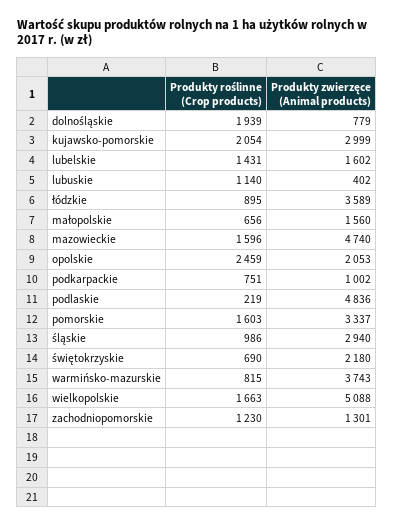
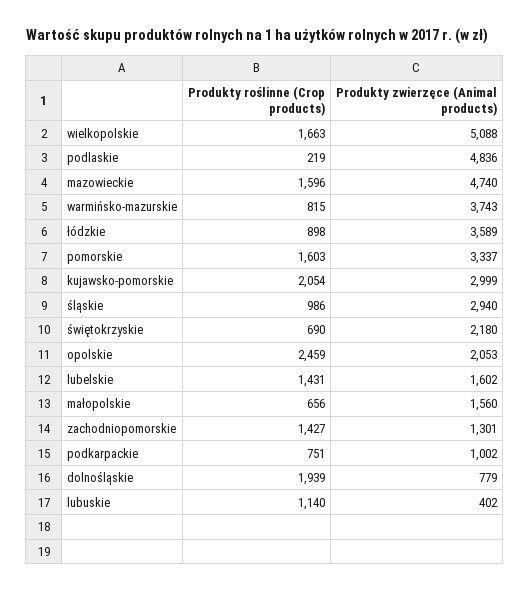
Produkty roślinne (Crop products), łódzkie: 895 -> 898
Produkty roślinne (Crop products), zachodniopomorskie: 1230 -> 1427

